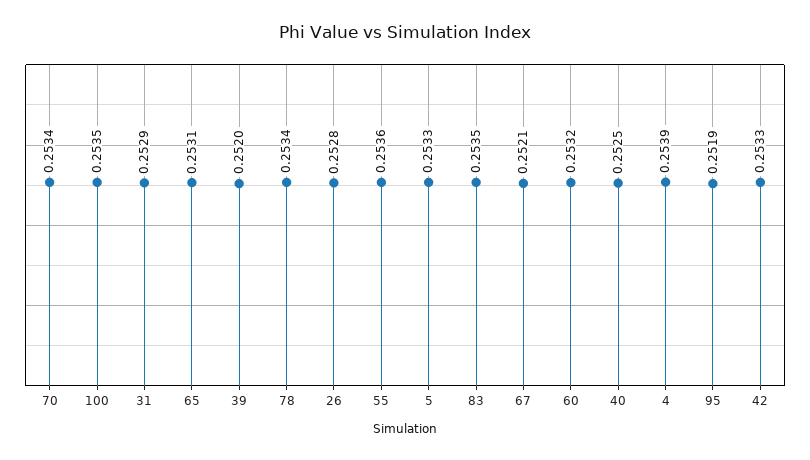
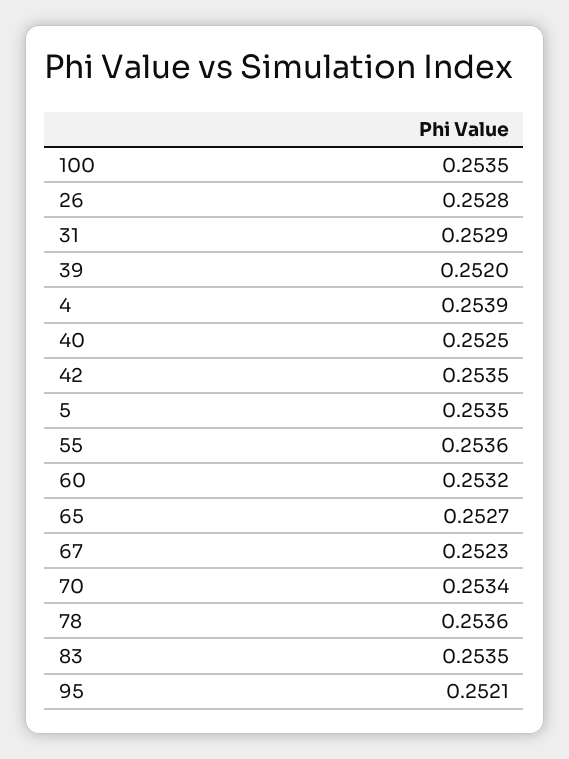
65: 0.2531 -> 0.2527
78: 0.2534 -> 0.2536
5: 0.2533 -> 0.2535
67: 0.2521 -> 0.2523
95: 0.2519 -> 0.2521
42: 0.2533 -> 0.2535

